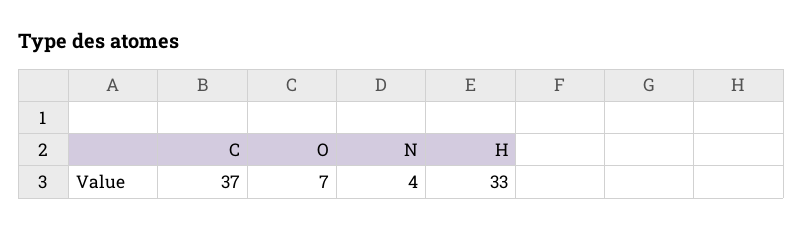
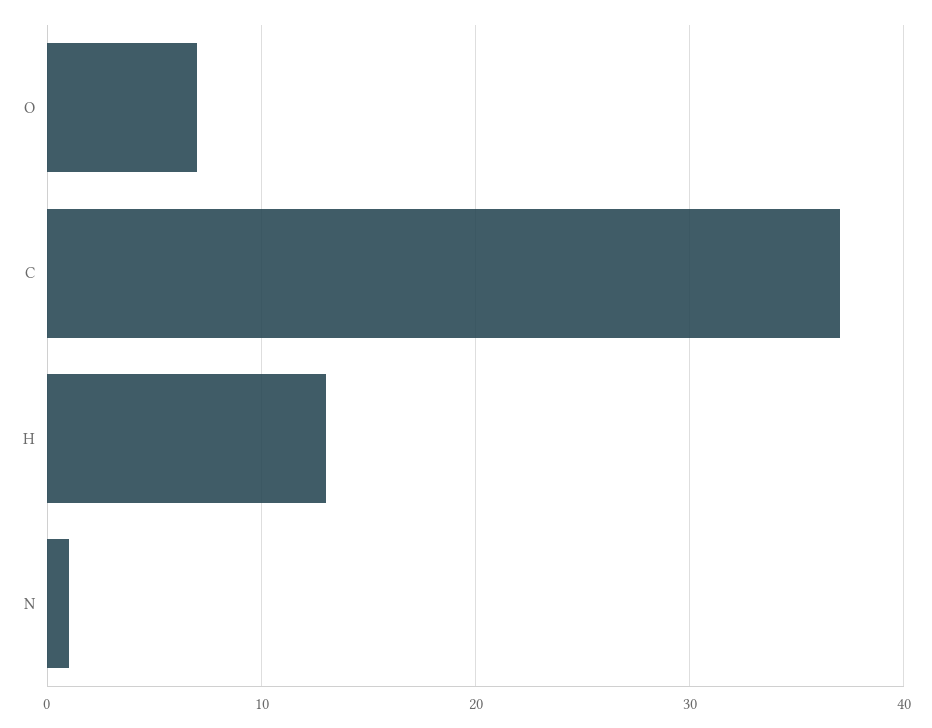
N: 4 -> 1
H: 33 -> 13

